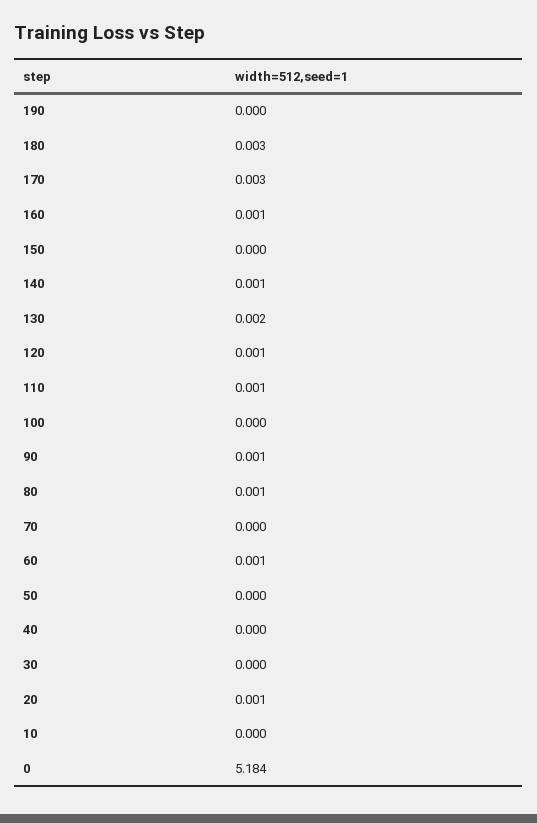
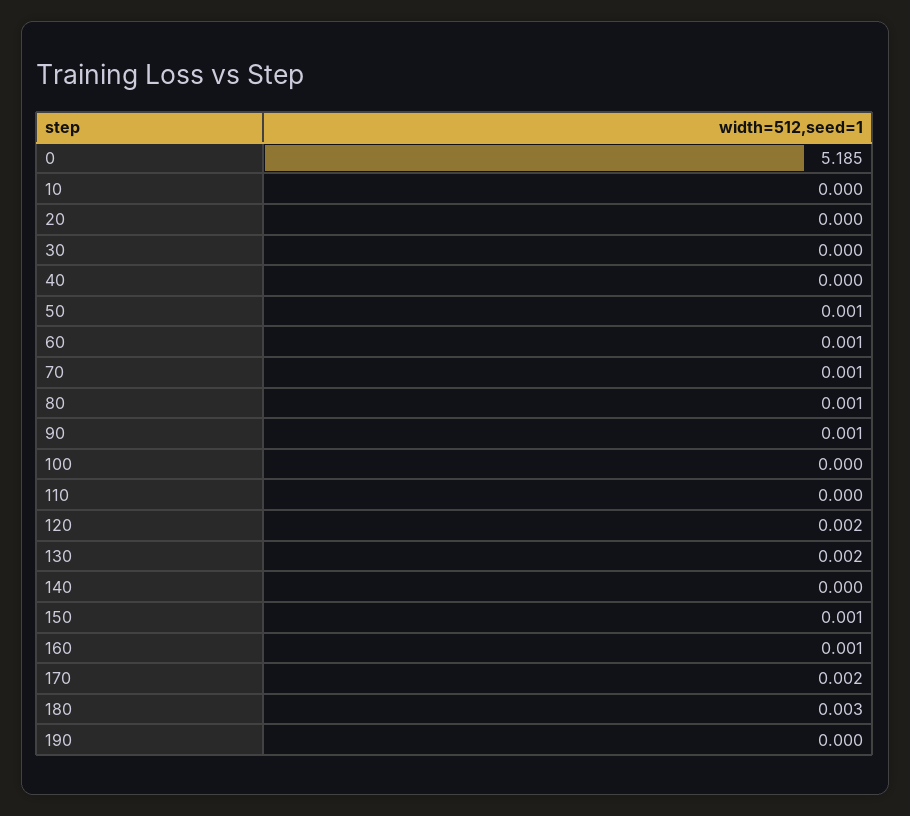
170: 0.003 -> 0.002
150: 0 -> 0.001
140: 0.001 -> 0
120: 0.001 -> 0.002
110: 0.001 -> 0
70: 0 -> 0.001
50: 0 -> 0.001
20: 0.001 -> 0
0: 5.184 -> 5.185

